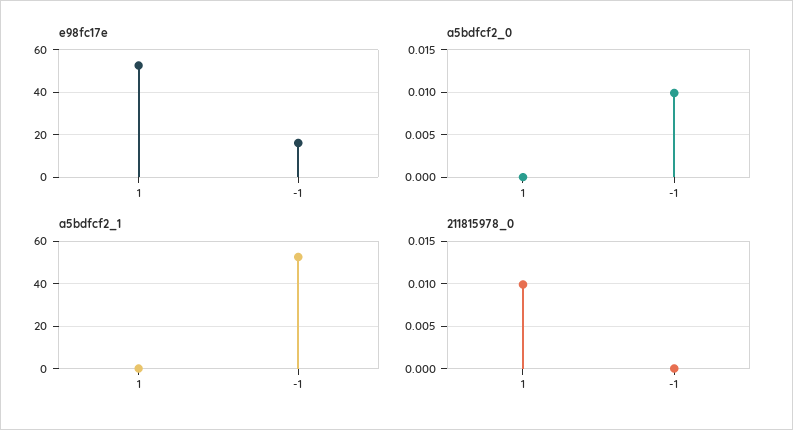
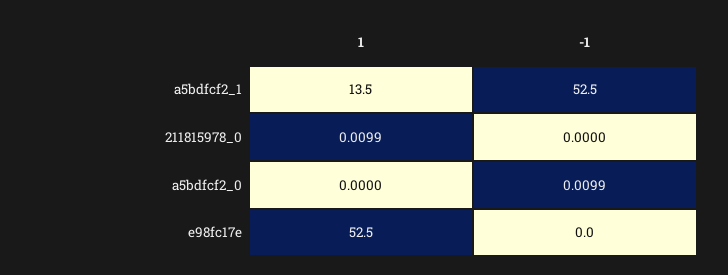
e98fc17e, -1: 15 -> 0
a5bdfcf2_1, 1: 0 -> 13.5

